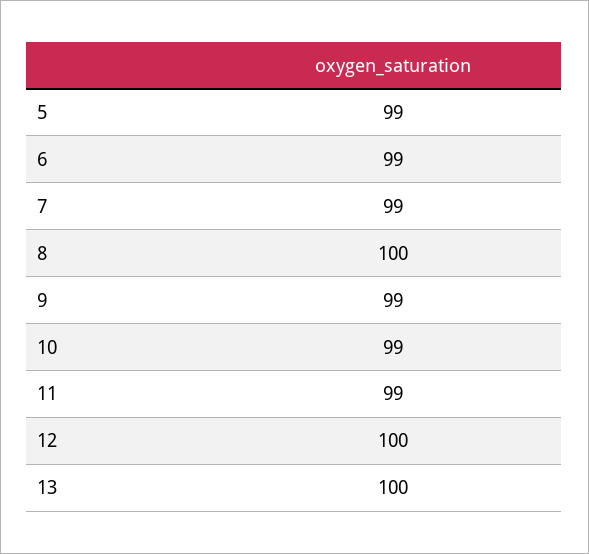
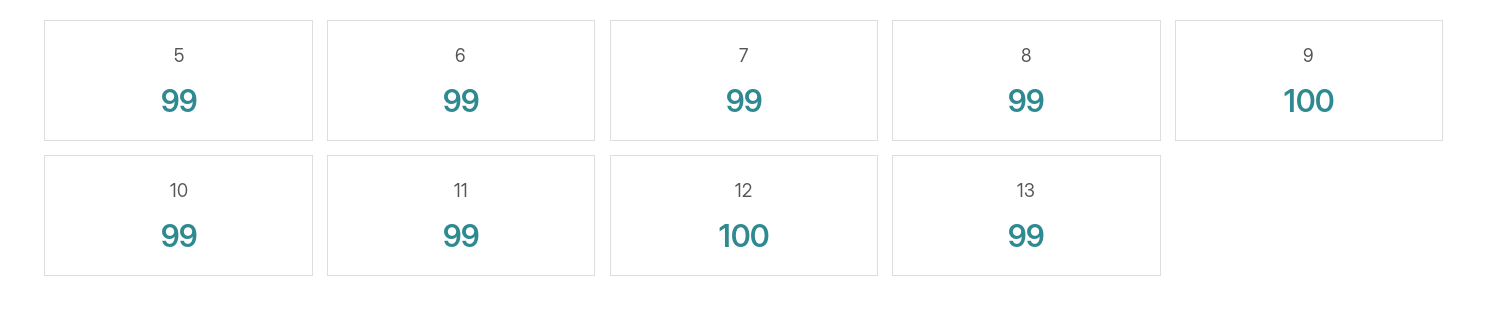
8: 100 -> 99
9: 99 -> 100
13: 100 -> 99

